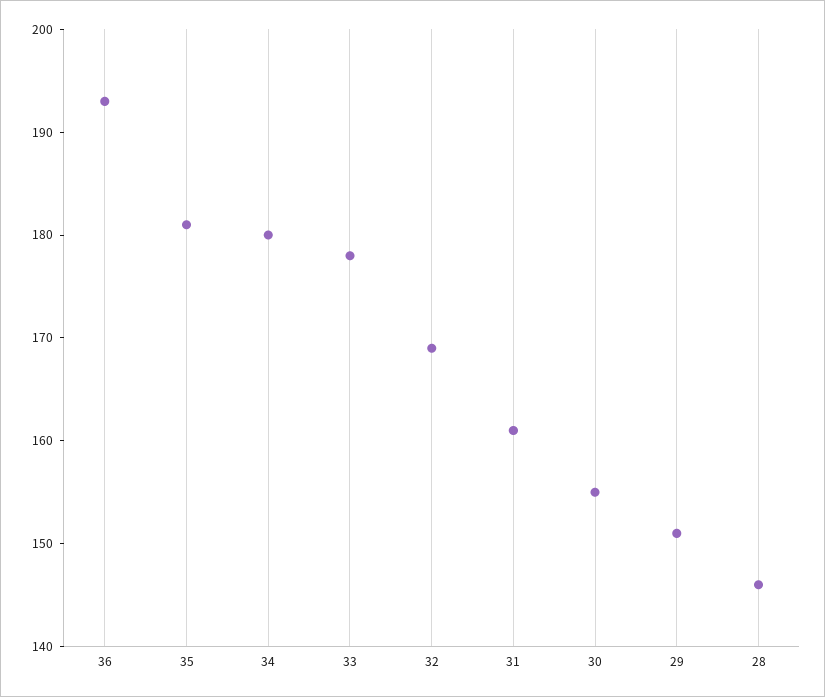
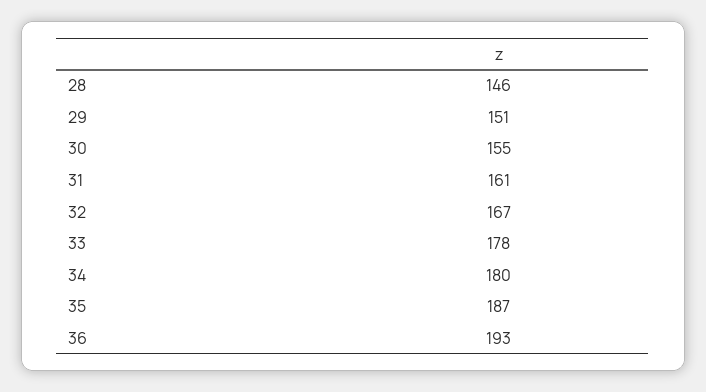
35: 181 -> 187
32: 169 -> 167

